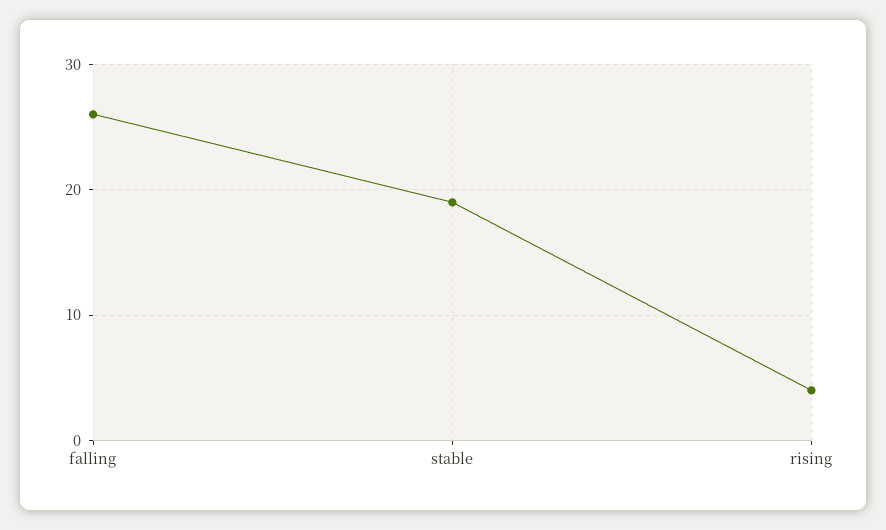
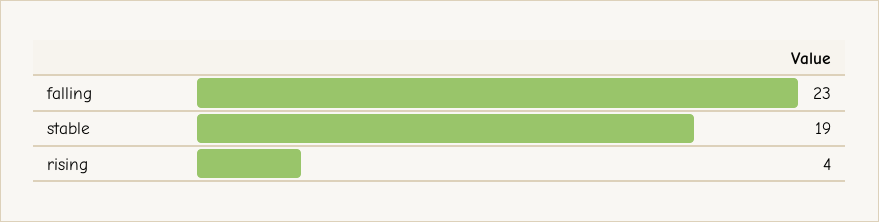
falling: 26 -> 23

